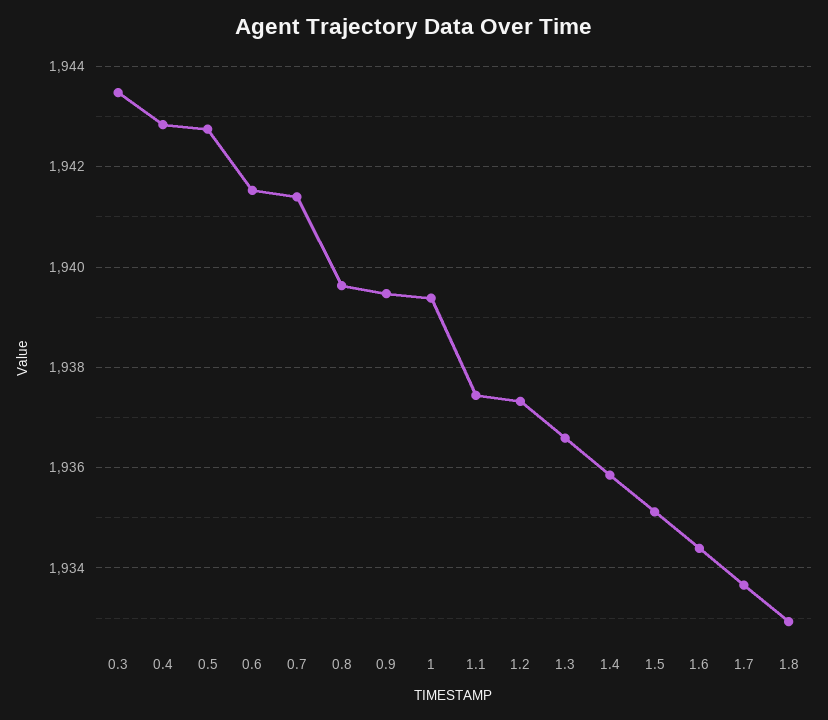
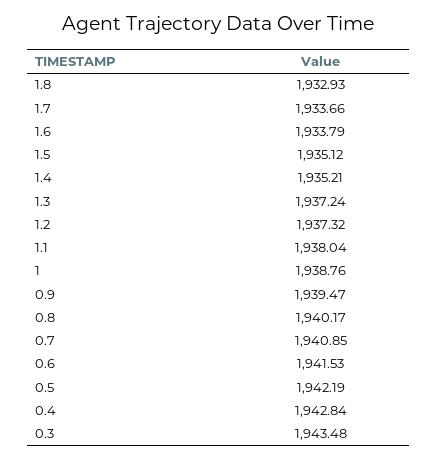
0.5: 1942.8 -> 1942.19
0.7: 1941.4 -> 1940.85
0.8: 1939.6 -> 1940.17
1: 1939.4 -> 1938.76
1.1: 1937.4 -> 1938.04
1.3: 1936.6 -> 1937.24
1.4: 1935.8 -> 1935.21
1.6: 1934.4 -> 1933.79

